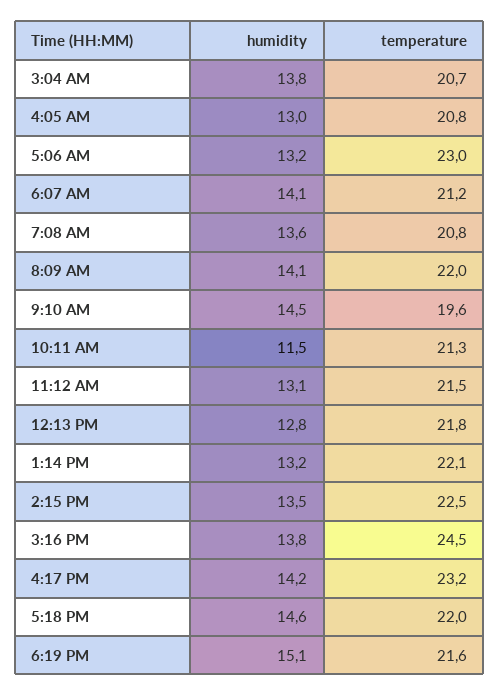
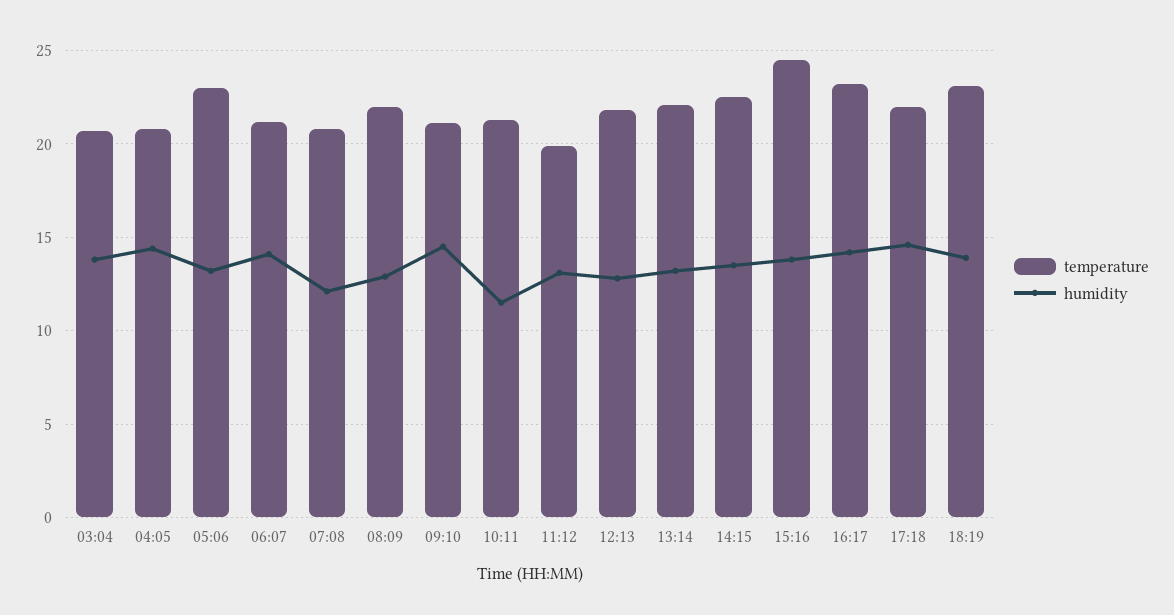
humidity, 4:05 AM: 13 -> 14.5
humidity, 7:08 AM: 13.6 -> 12
humidity, 8:09 AM: 14.1 -> 13
temperature, 9:10 AM: 19.6 -> 21
temperature, 11:12 AM: 21.5 -> 20
humidity, 6:19 PM: 15.1 -> 14
temperature, 6:19 PM: 21.6 -> 23

